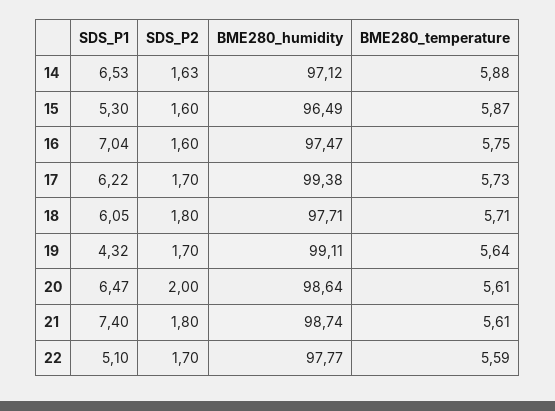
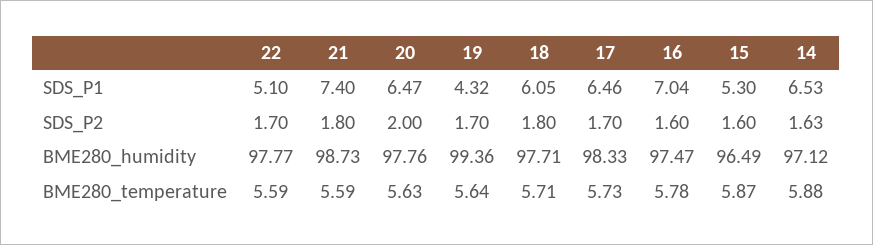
BME280_temperature, 16: 5.75 -> 5.78
SDS_P1, 17: 6.22 -> 6.46
BME280_humidity, 17: 99.38 -> 98.33
BME280_humidity, 19: 99.11 -> 99.36
BME280_humidity, 20: 98.64 -> 97.76
BME280_temperature, 20: 5.61 -> 5.63
BME280_humidity, 21: 98.74 -> 98.73
BME280_temperature, 21: 5.61 -> 5.59

